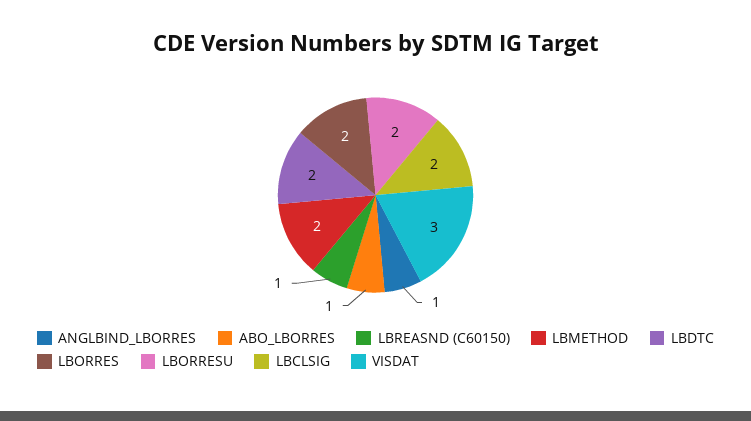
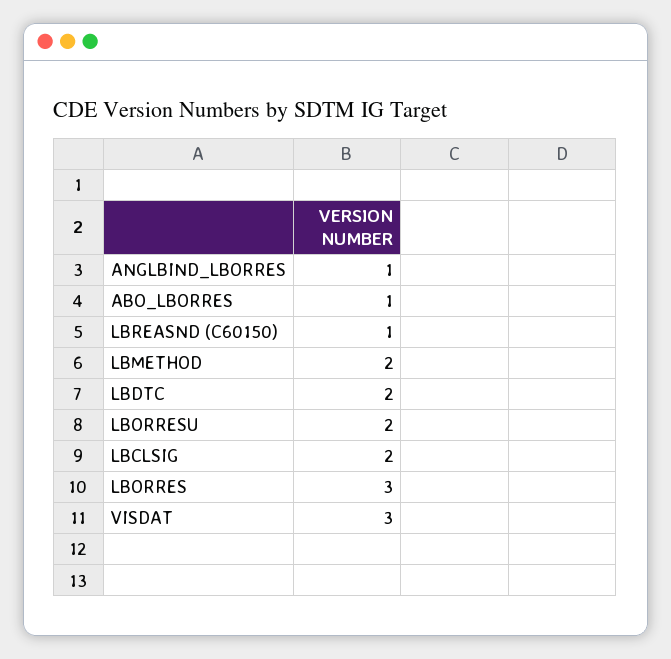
LBORRES: 2 -> 3

